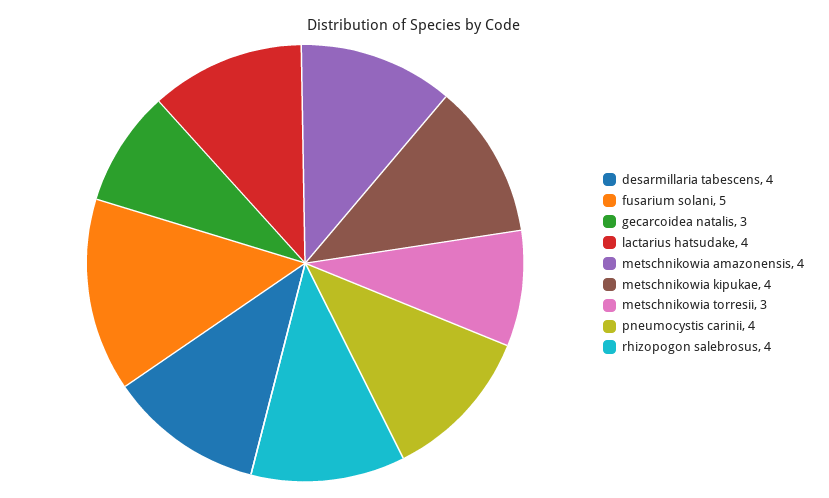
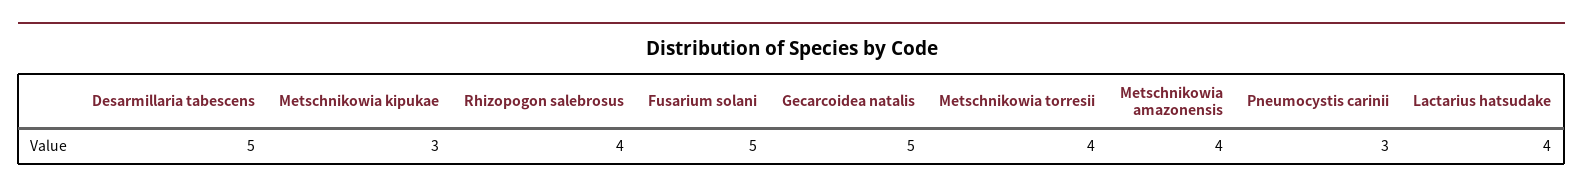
desarmillaria tabescens: 4 -> 5
gecarcoidea natalis: 3 -> 5
metschnikowia kipukae: 4 -> 3
metschnikowia torresii: 3 -> 4
pneumocystis carinii: 4 -> 3

